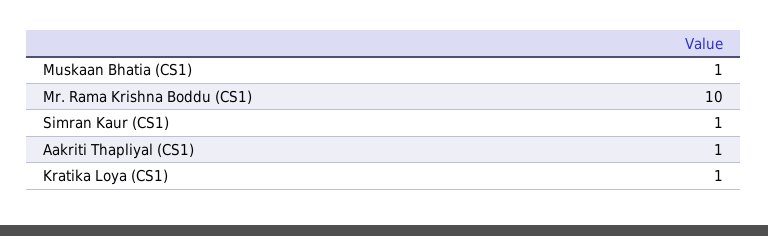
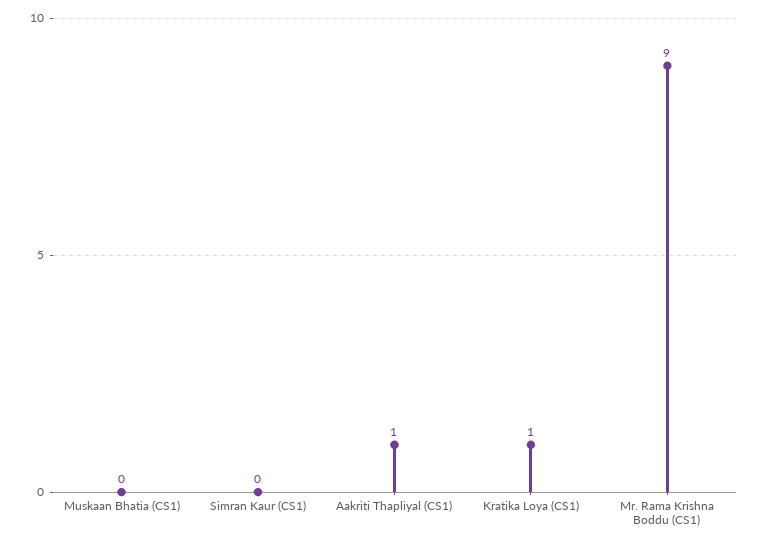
Muskaan Bhatia (CS1): 1 -> 0
Mr. Rama Krishna Boddu (CS1): 10 -> 9
Simran Kaur (CS1): 1 -> 0

